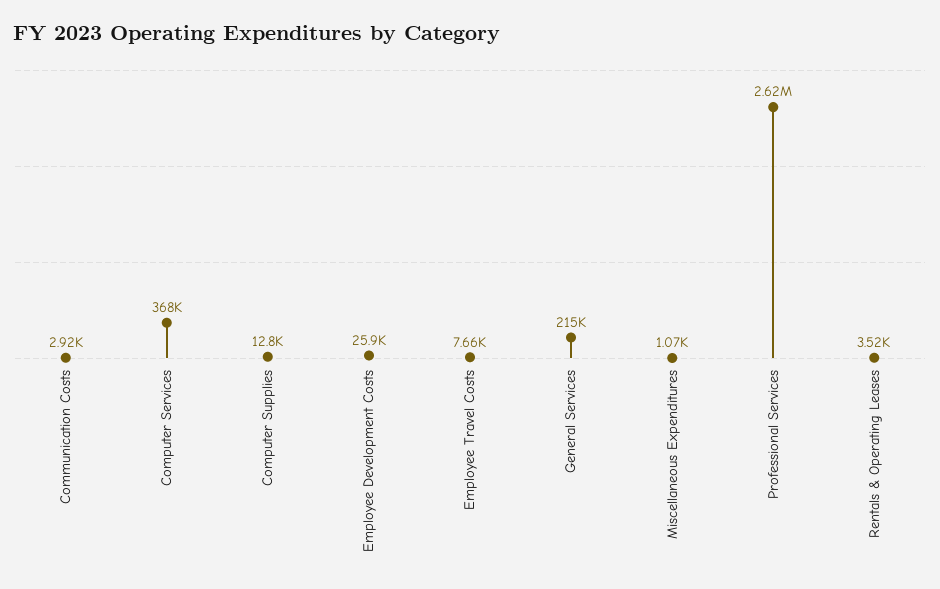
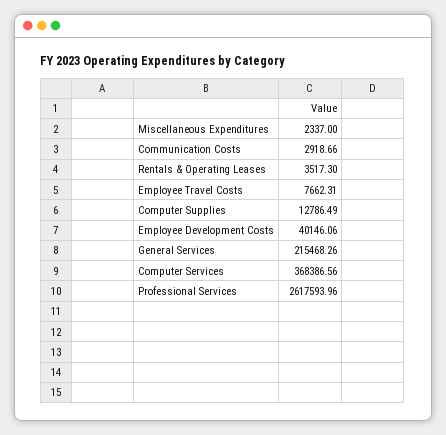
Employee Development Costs: 25900 -> 40146.06
Miscellaneous Expenditures: 1070 -> 2337

